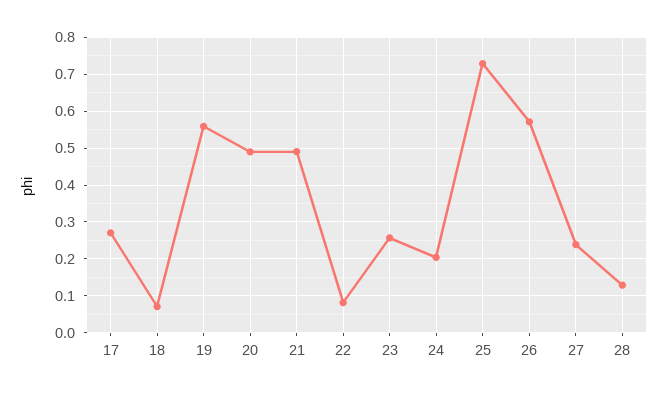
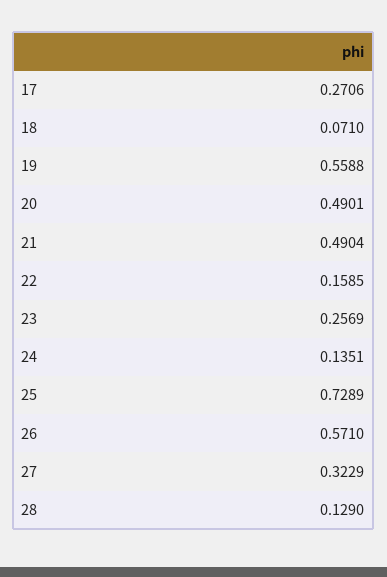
22: 0.08 -> 0.1585
24: 0.2 -> 0.1351
27: 0.24 -> 0.3229

